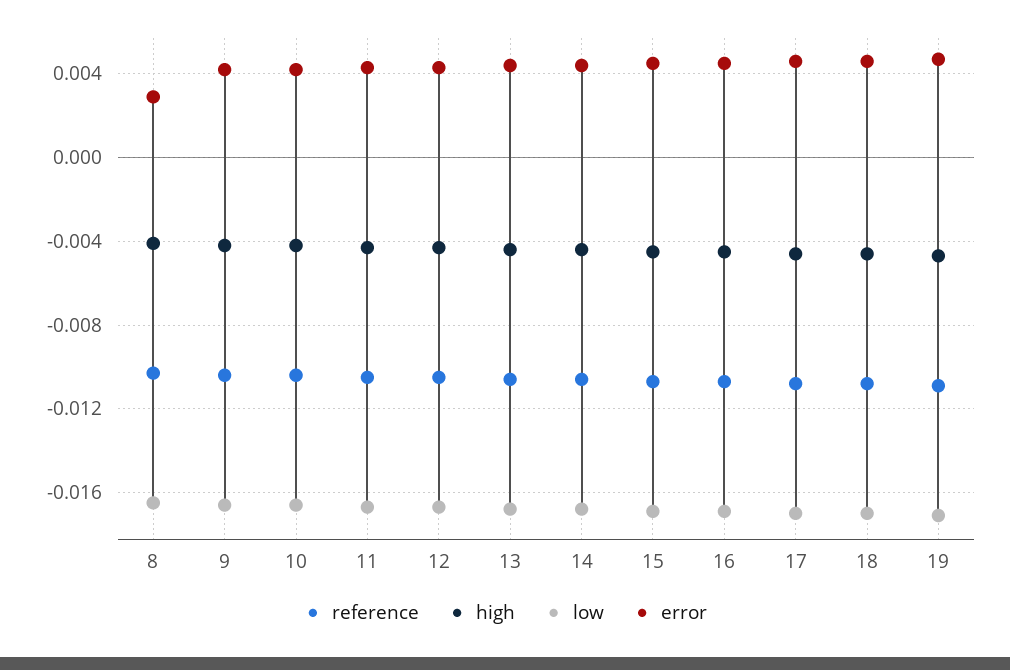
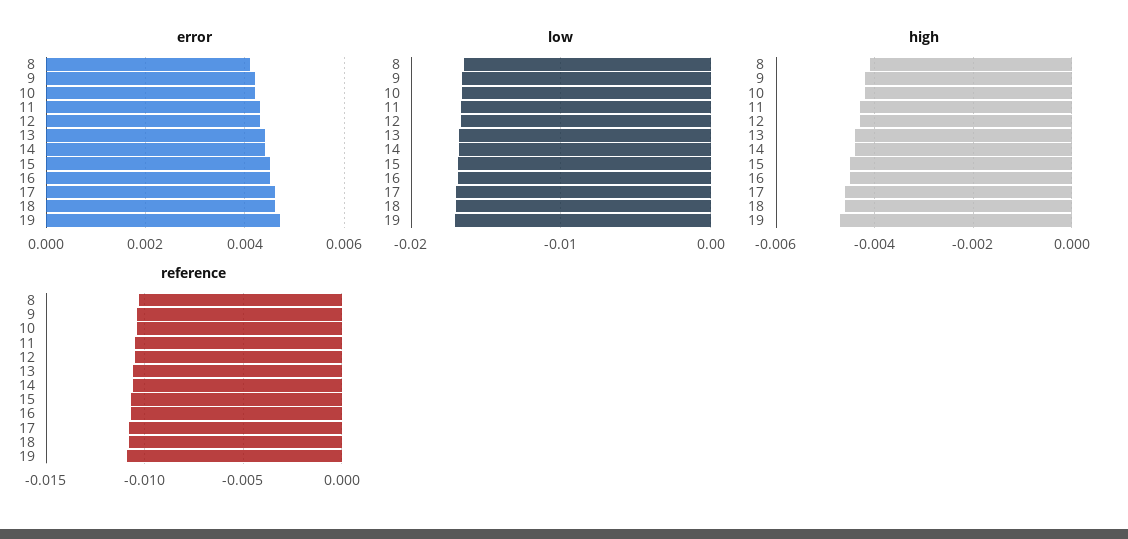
error, 8: 0.003 -> 0.004

